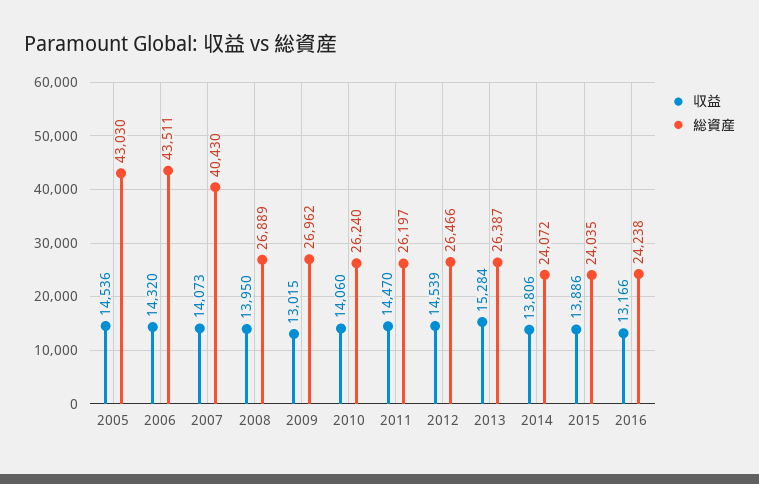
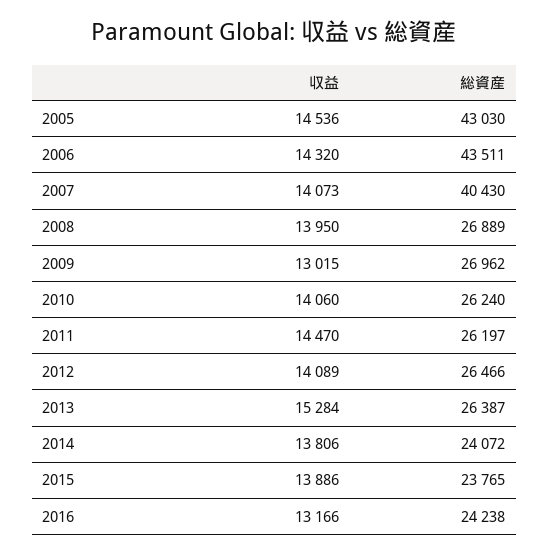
収益, 2012: 14539 -> 14089
総資産, 2015: 24035 -> 23765

